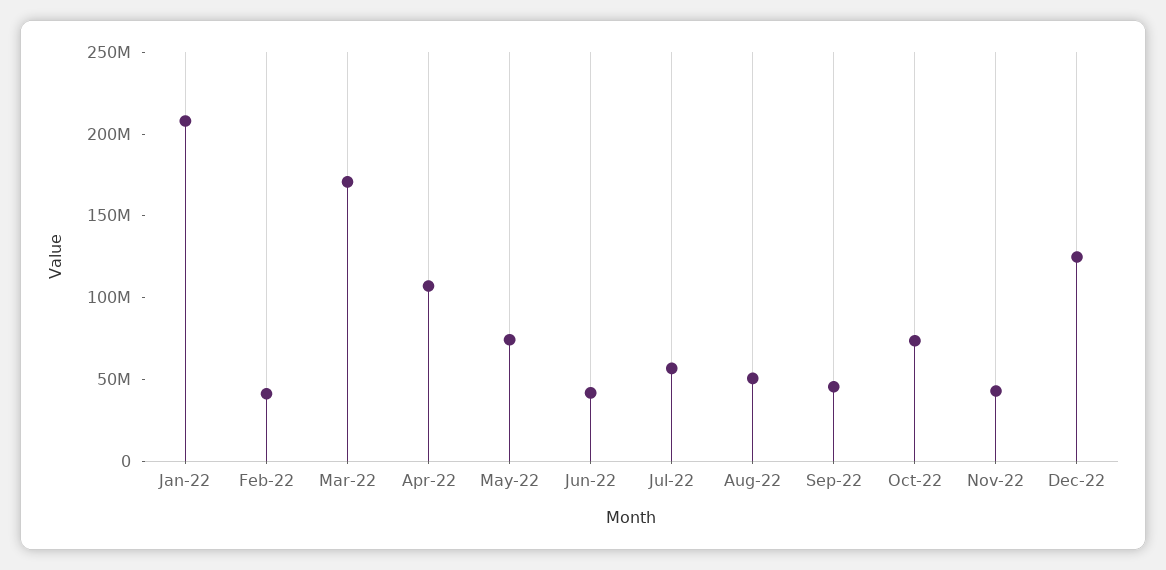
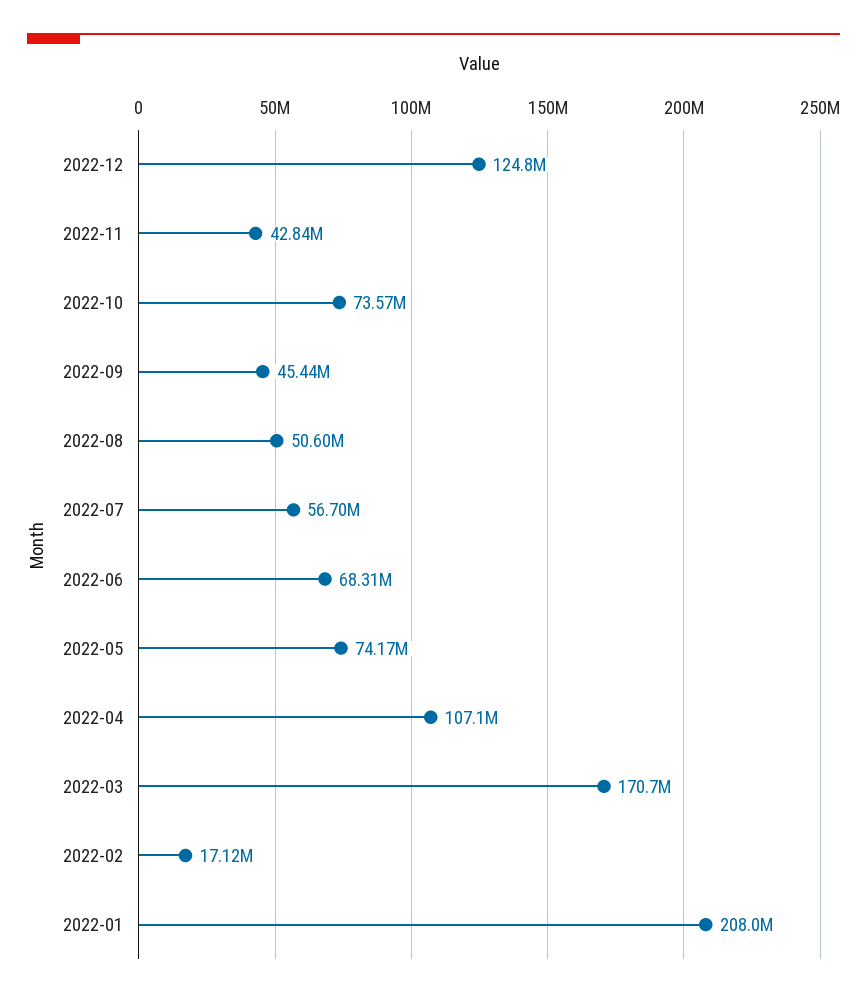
Feb-22: 40000000 -> 17120000
Jun-22: 40000000 -> 68310000

